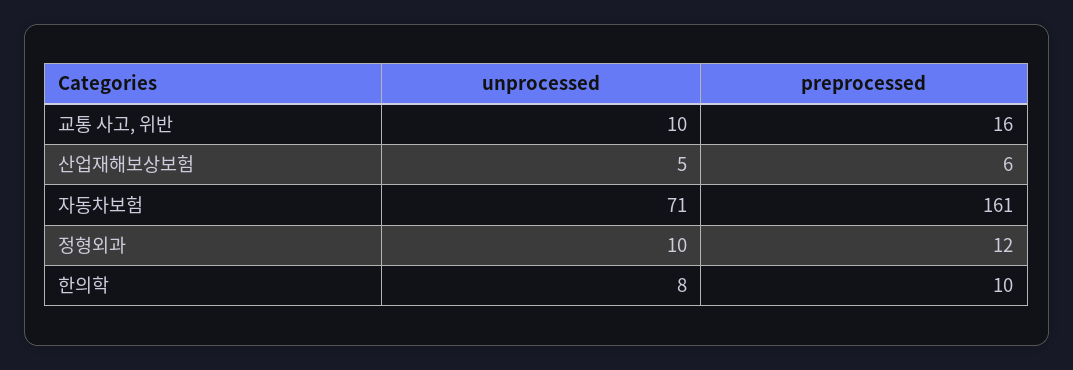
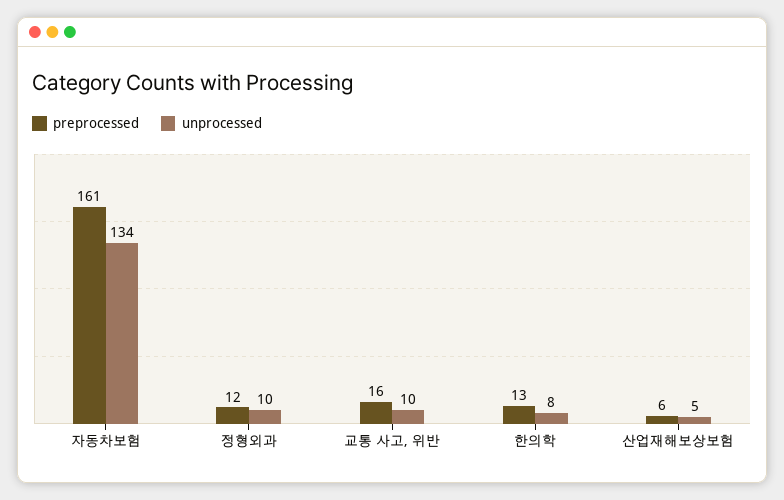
unprocessed, 자동차보험: 71 -> 134
preprocessed, 한의학: 10 -> 13

